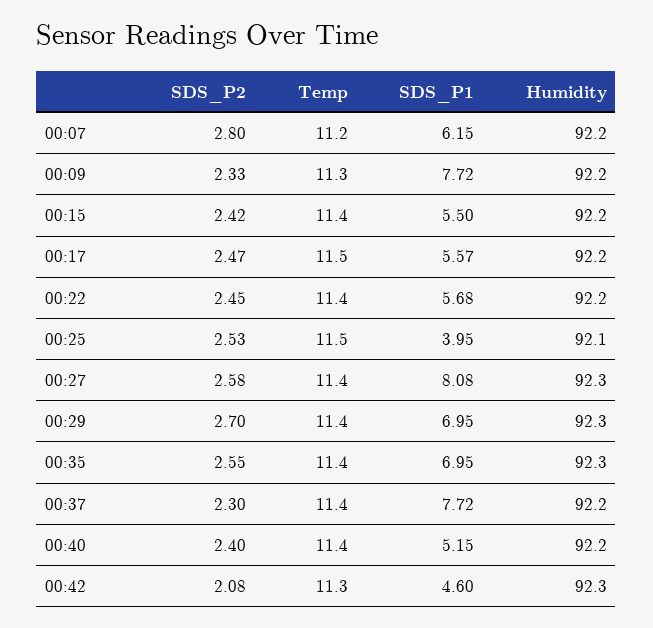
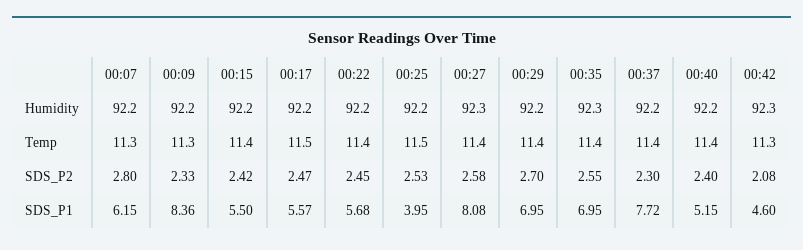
Temp, 00:07: 11.2 -> 11.3
SDS_P1, 00:09: 7.72 -> 8.36
Humidity, 00:25: 92.1 -> 92.2
Humidity, 00:29: 92.3 -> 92.2

